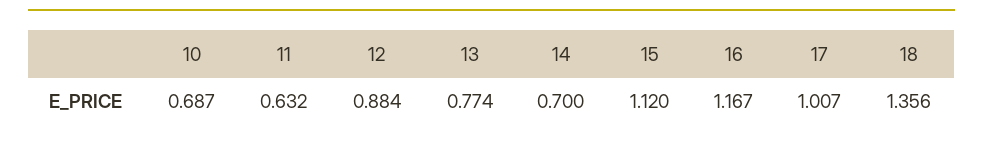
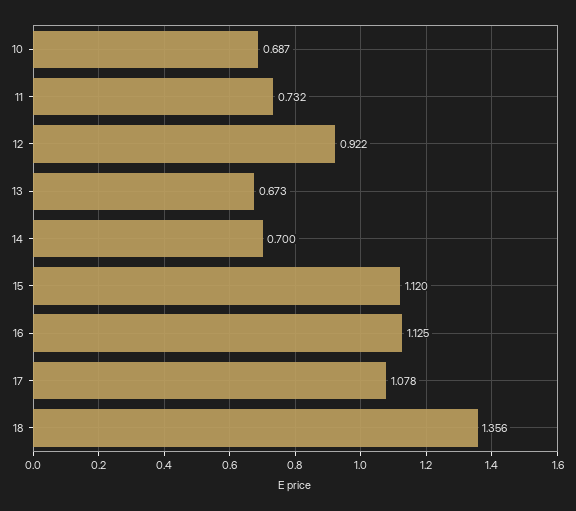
11: 0.632 -> 0.732
12: 0.884 -> 0.922
13: 0.774 -> 0.673
16: 1.167 -> 1.125
17: 1.007 -> 1.078

